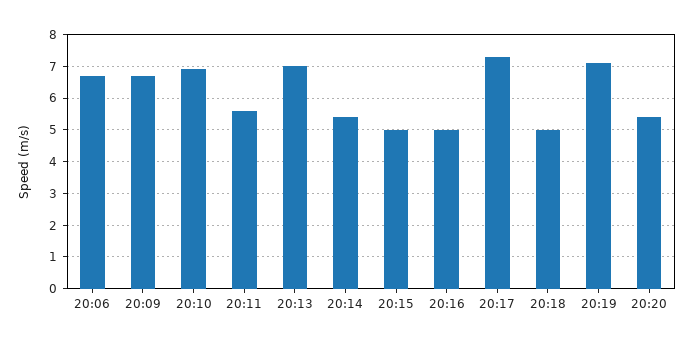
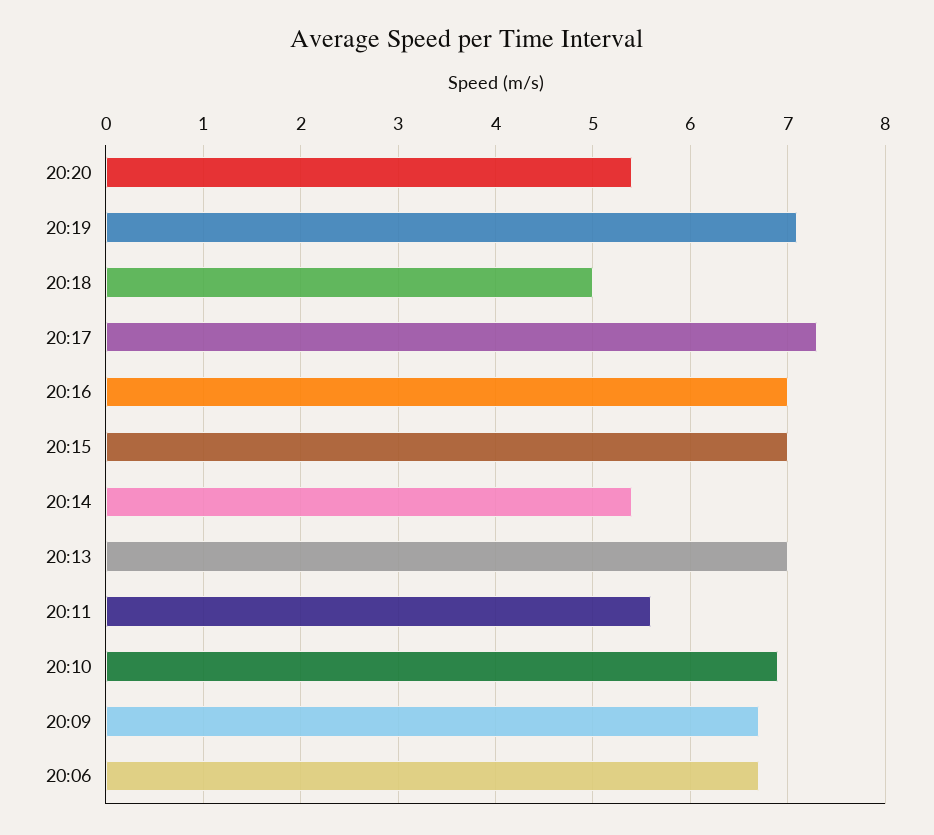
20:15: 5 -> 7
20:16: 5 -> 7

